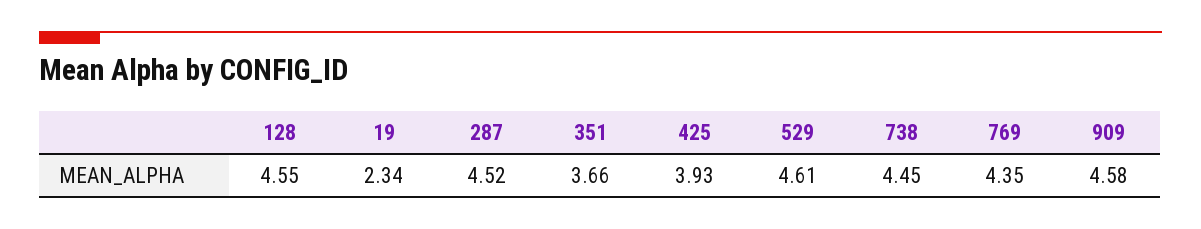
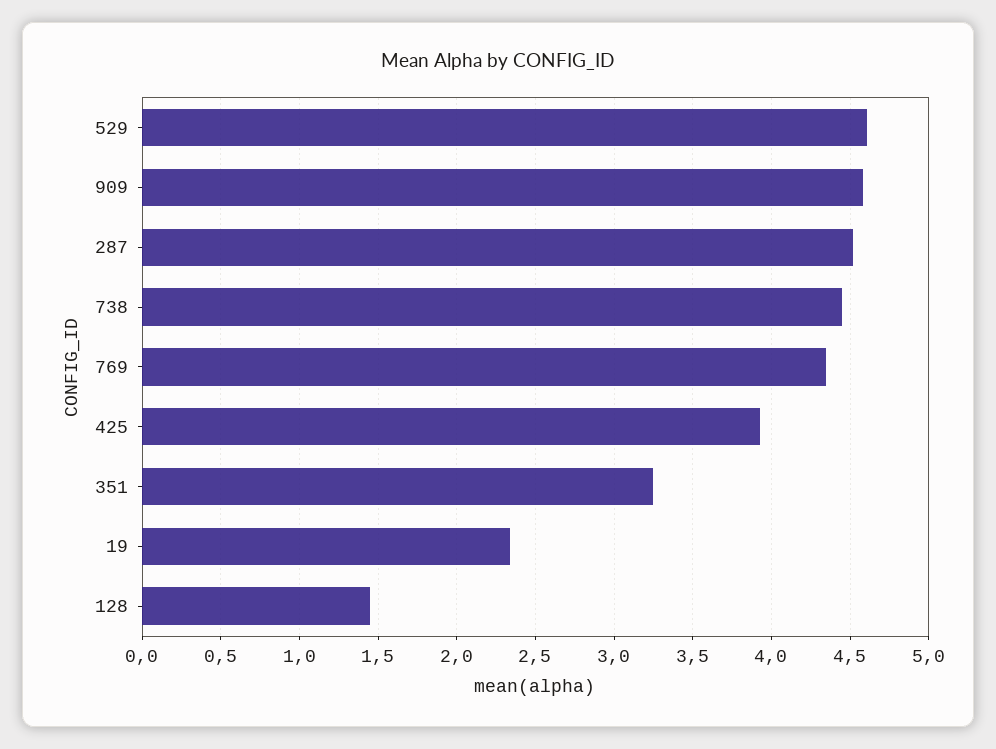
128: 4.55 -> 1.45
351: 3.66 -> 3.25

